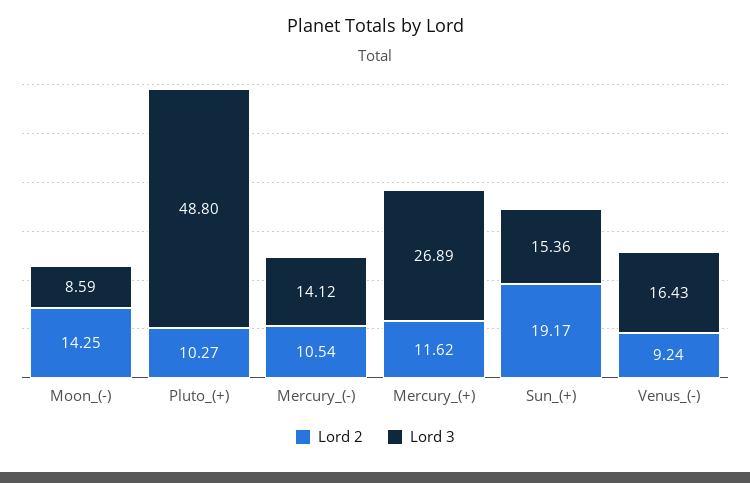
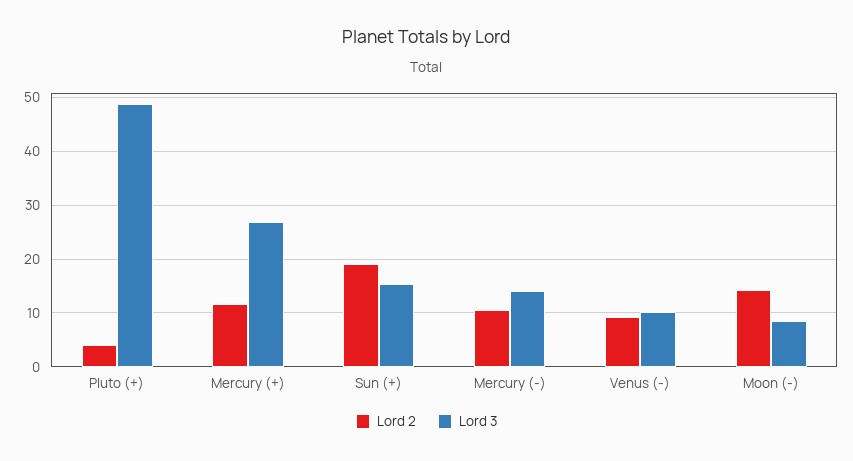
Lord 2, Pluto_(+): 10.27 -> 4
Lord 3, Venus_(-): 16.43 -> 10

